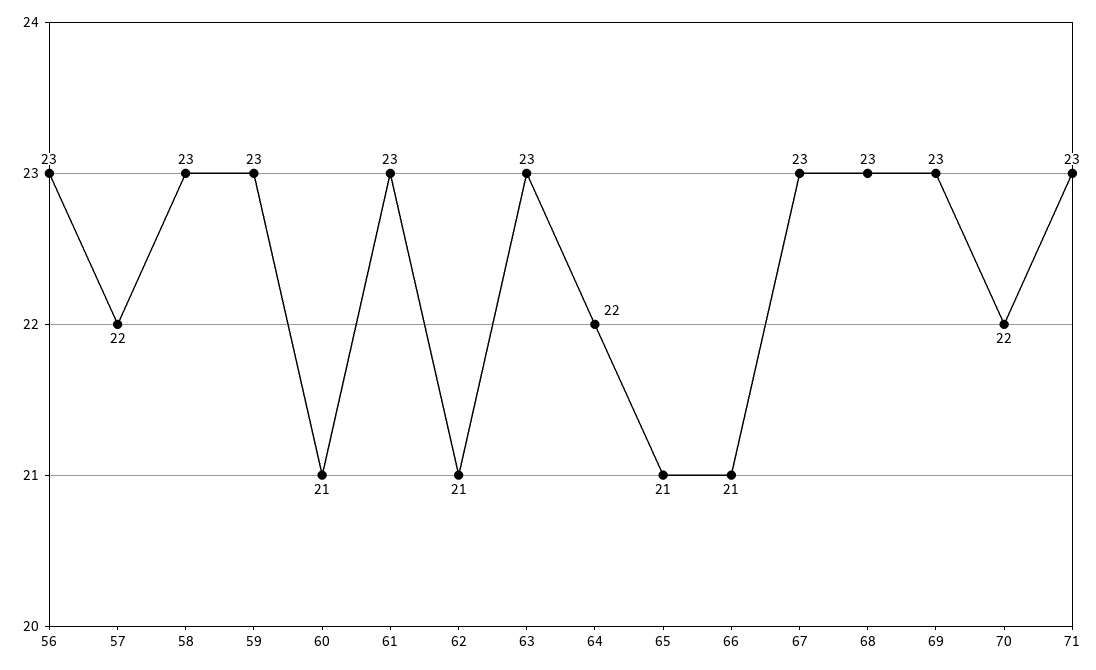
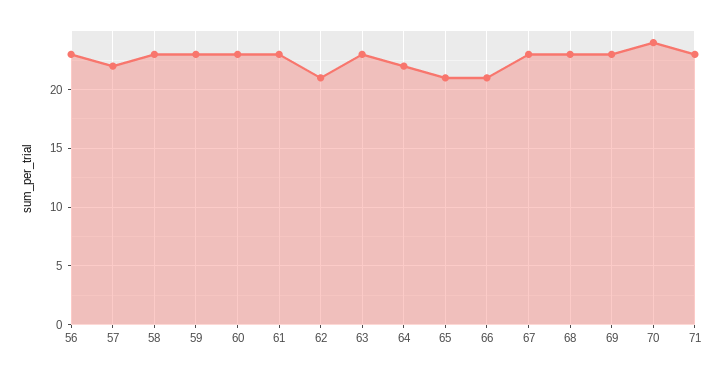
60: 21 -> 23
70: 22 -> 24

